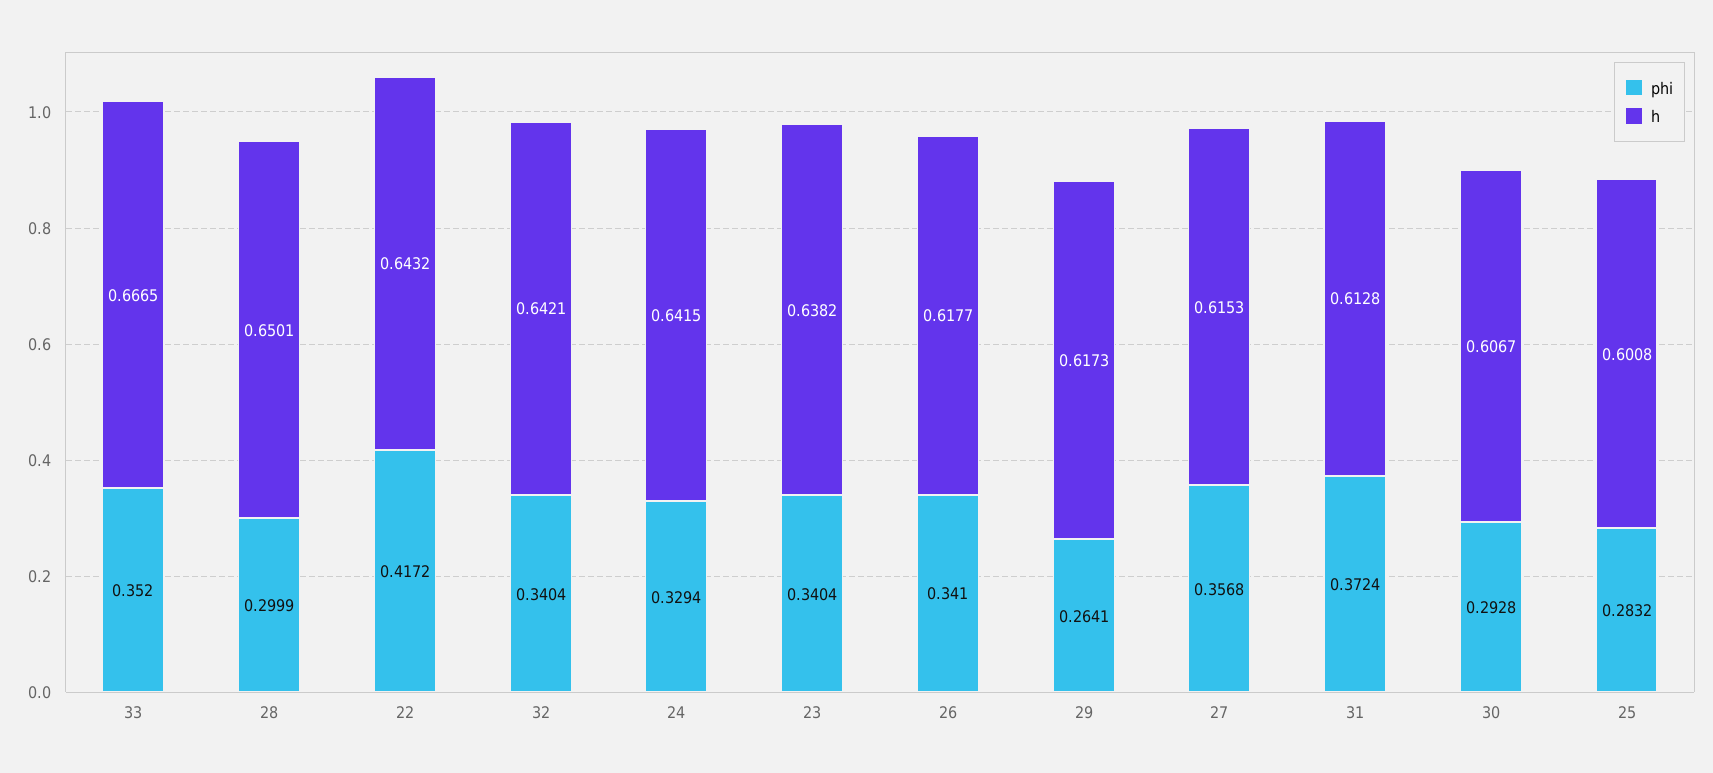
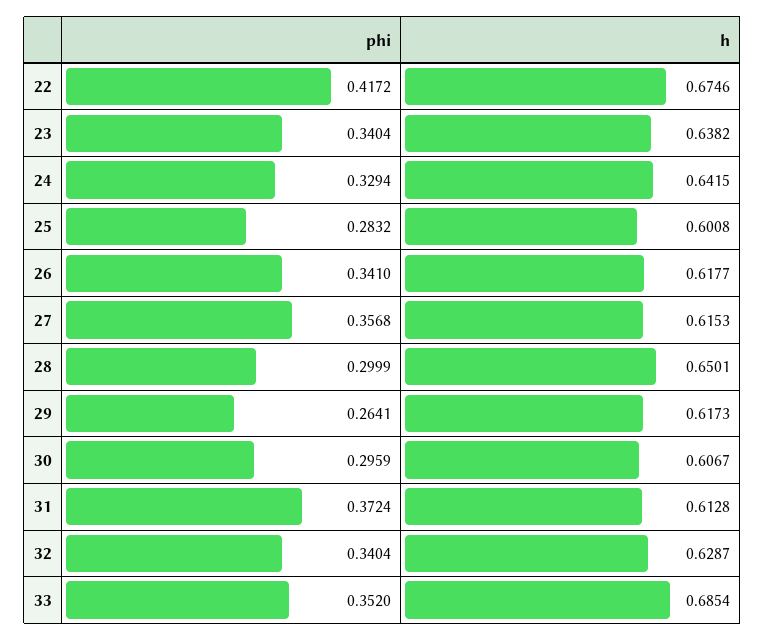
h, 33: 0.6665 -> 0.6854
h, 22: 0.6432 -> 0.6746
h, 32: 0.6421 -> 0.6287
phi, 30: 0.2928 -> 0.2959

